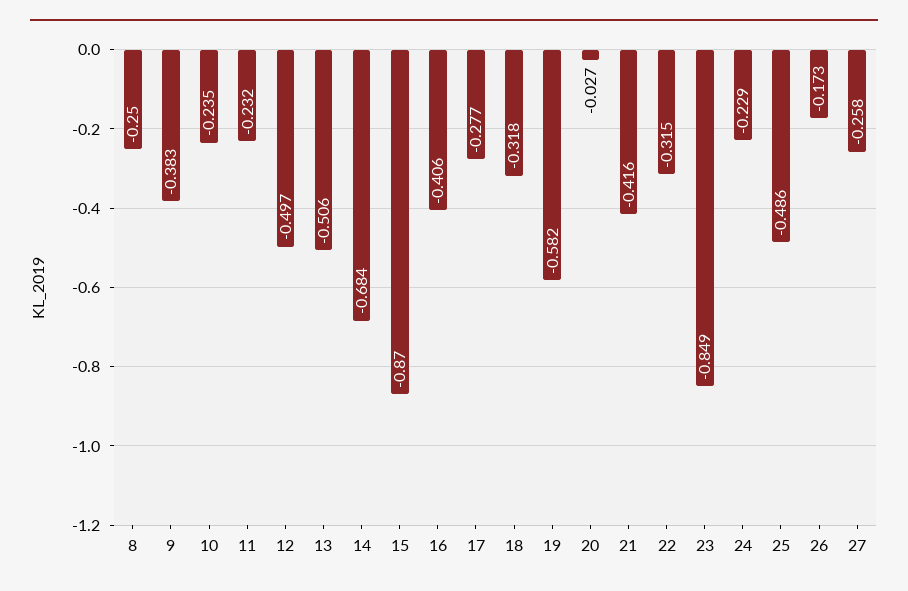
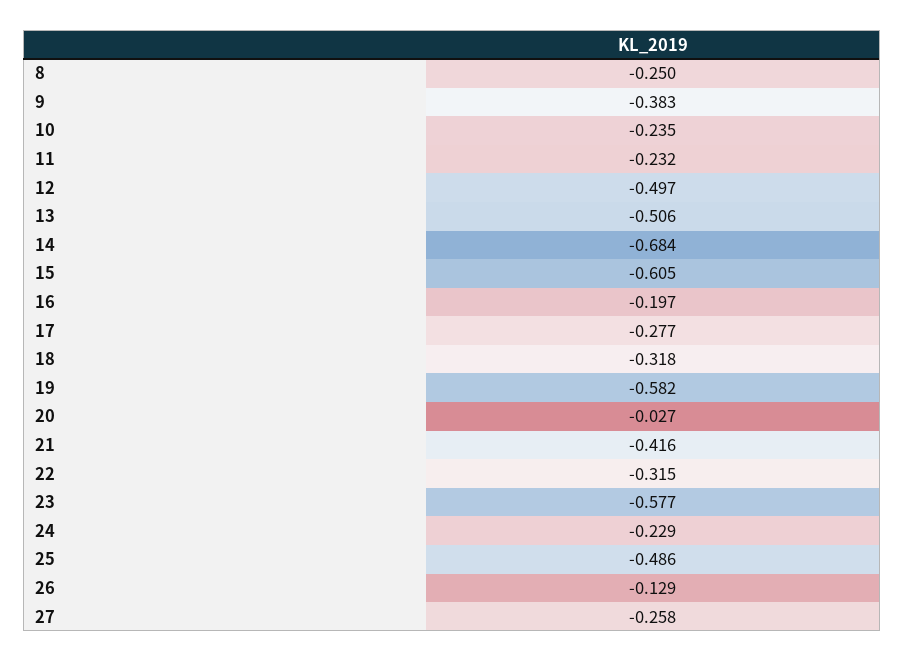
15: -0.87 -> -0.605
16: -0.406 -> -0.197
23: -0.849 -> -0.577
26: -0.173 -> -0.129

